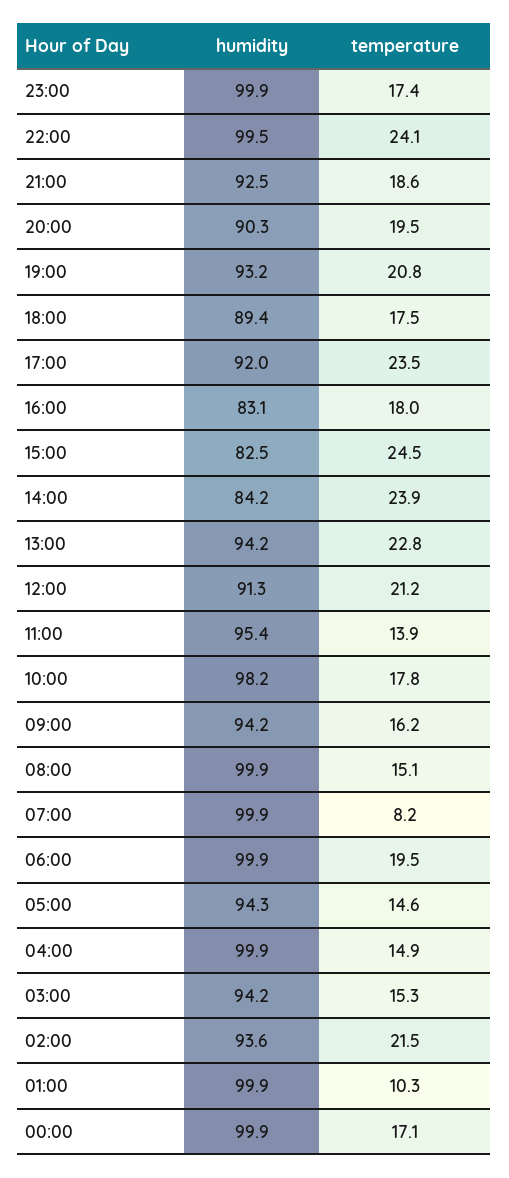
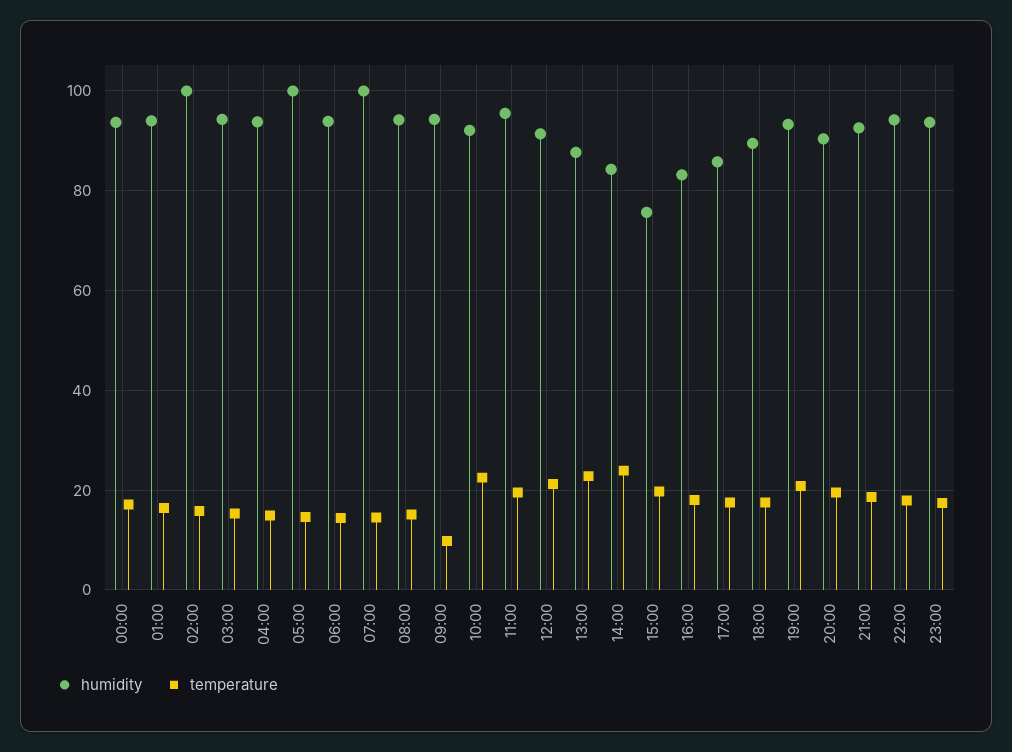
humidity, 23:00: 99.9 -> 94
humidity, 22:00: 99.5 -> 94
temperature, 22:00: 24.1 -> 18
humidity, 17:00: 92 -> 86
temperature, 17:00: 23.5 -> 18
humidity, 15:00: 82.5 -> 76
temperature, 15:00: 24.5 -> 20
humidity, 13:00: 94.2 -> 88
temperature, 11:00: 13.9 -> 20
humidity, 10:00: 98.2 -> 92
temperature, 10:00: 17.8 -> 22
temperature, 09:00: 16.2 -> 10
humidity, 08:00: 99.9 -> 94
temperature, 07:00: 8.2 -> 14
humidity, 06:00: 99.9 -> 94
temperature, 06:00: 19.5 -> 14
humidity, 05:00: 94.3 -> 100
humidity, 04:00: 99.9 -> 94
humidity, 02:00: 93.6 -> 100
temperature, 02:00: 21.5 -> 16
humidity, 01:00: 99.9 -> 94
temperature, 01:00: 10.3 -> 16
humidity, 00:00: 99.9 -> 94

